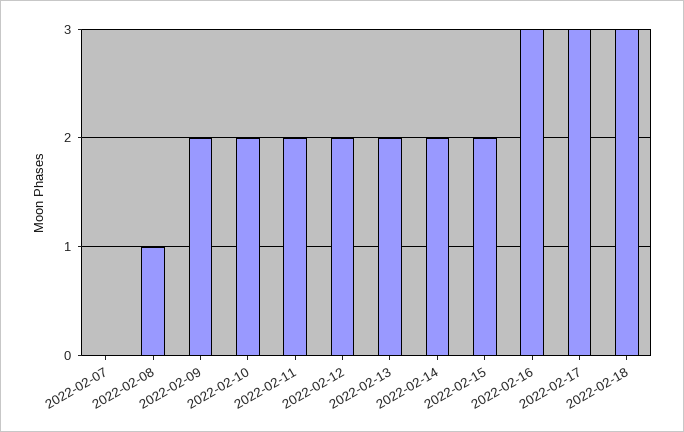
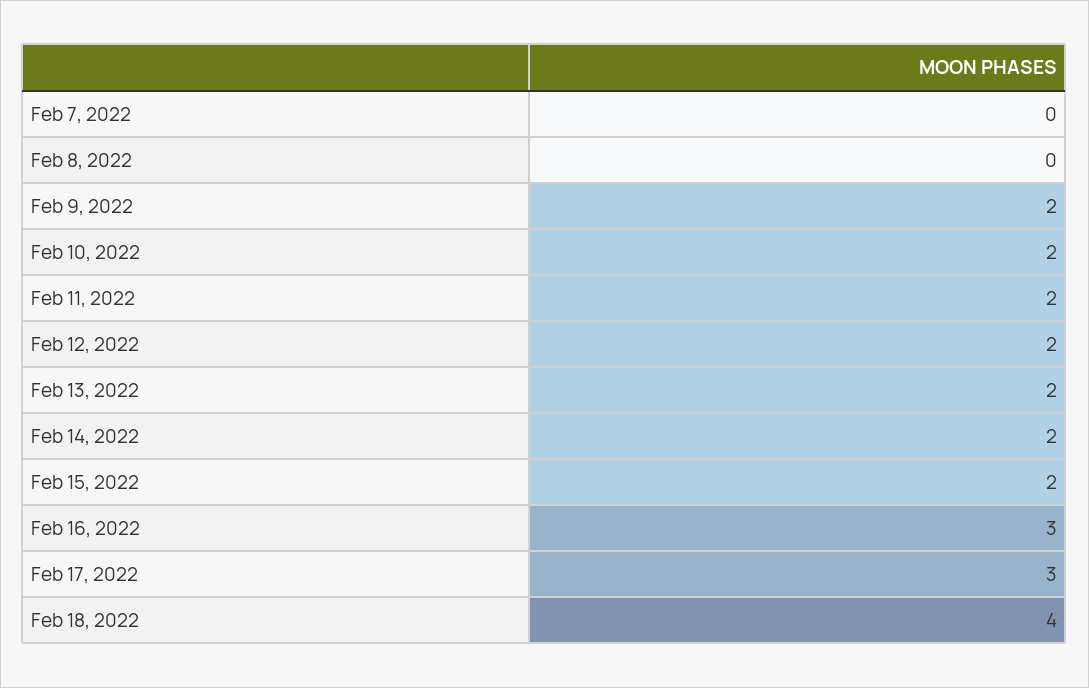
2022-02-08: 1 -> 0
2022-02-18: 3 -> 4

